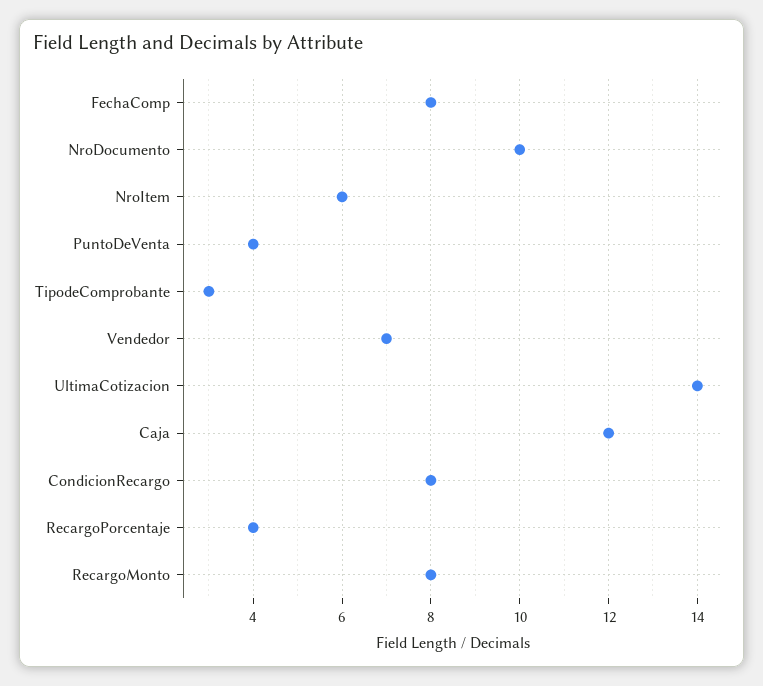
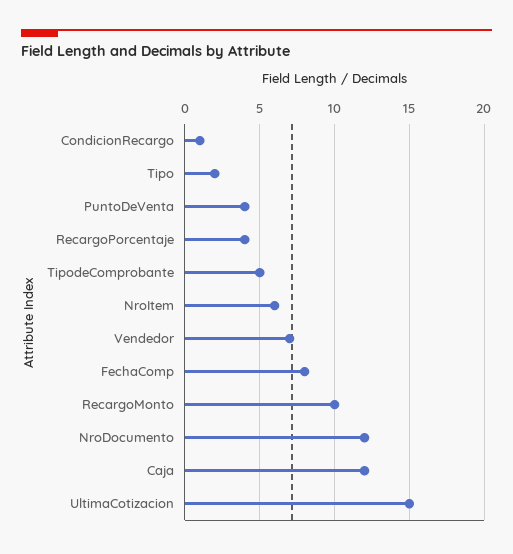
NroDocumento: 10 -> 12
TipodeComprobante: 3 -> 5
UltimaCotizacion: 14 -> 15
CondicionRecargo: 8 -> 1
RecargoMonto: 8 -> 10
Tipo: none -> 2

